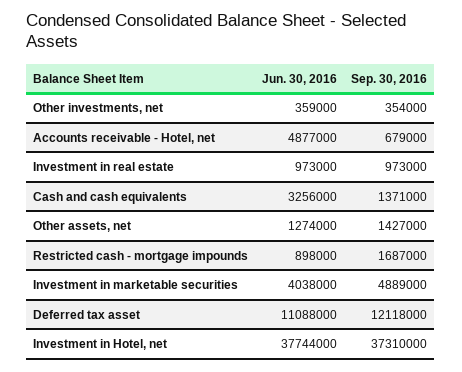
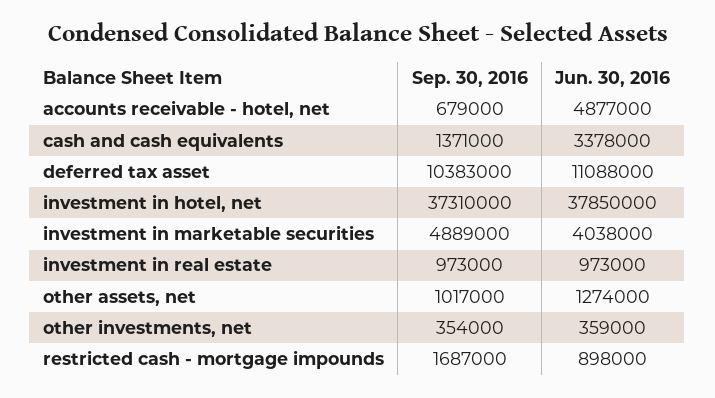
Jun. 30, 2016, Cash and cash equivalents: 3256000 -> 3378000
Sep. 30, 2016, Other assets, net: 1427000 -> 1017000
Sep. 30, 2016, Deferred tax asset: 12118000 -> 10383000
Jun. 30, 2016, Investment in Hotel, net: 37744000 -> 37850000

